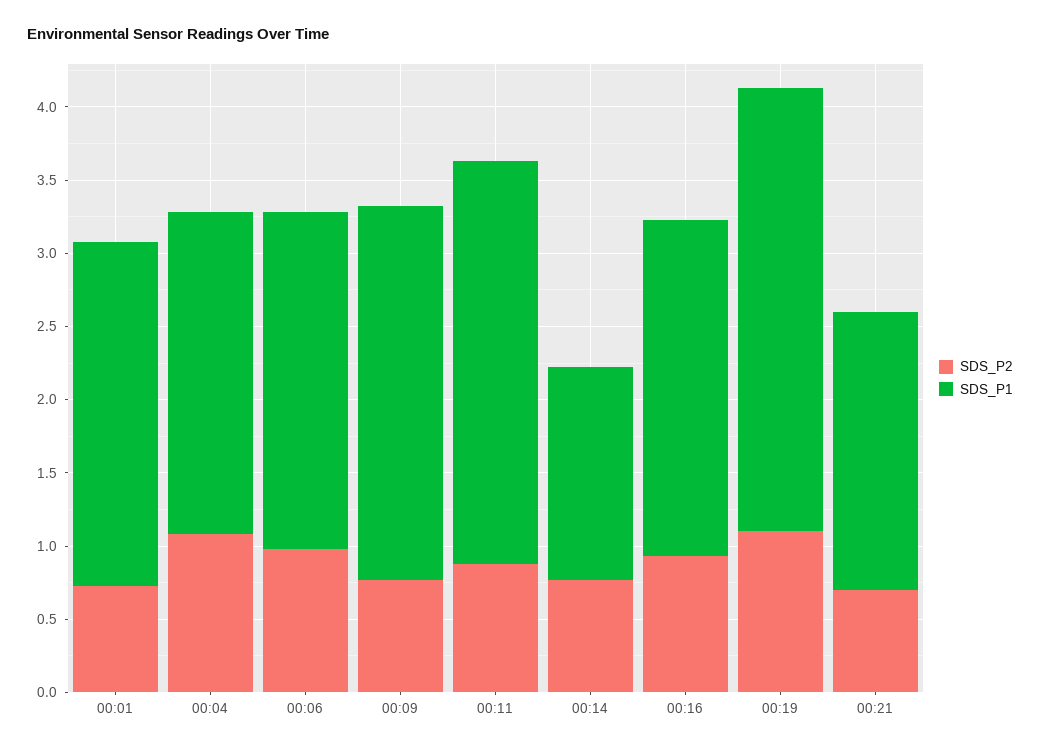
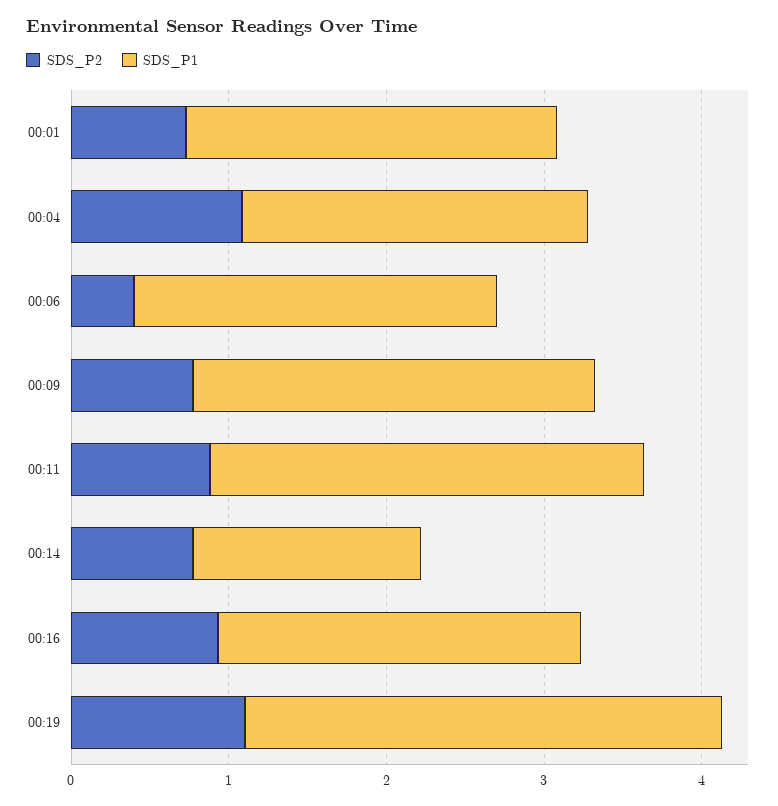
SDS_P2, 00:06: 1 -> 0.4
SDS_P2, 00:21: 0.7 -> none
SDS_P1, 00:21: 1.9 -> none

